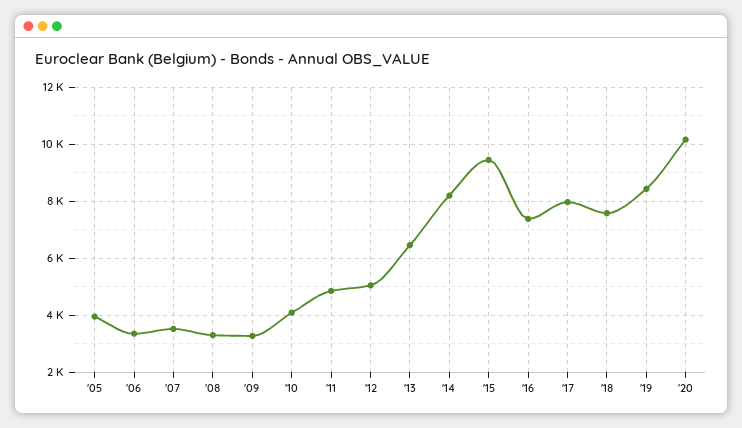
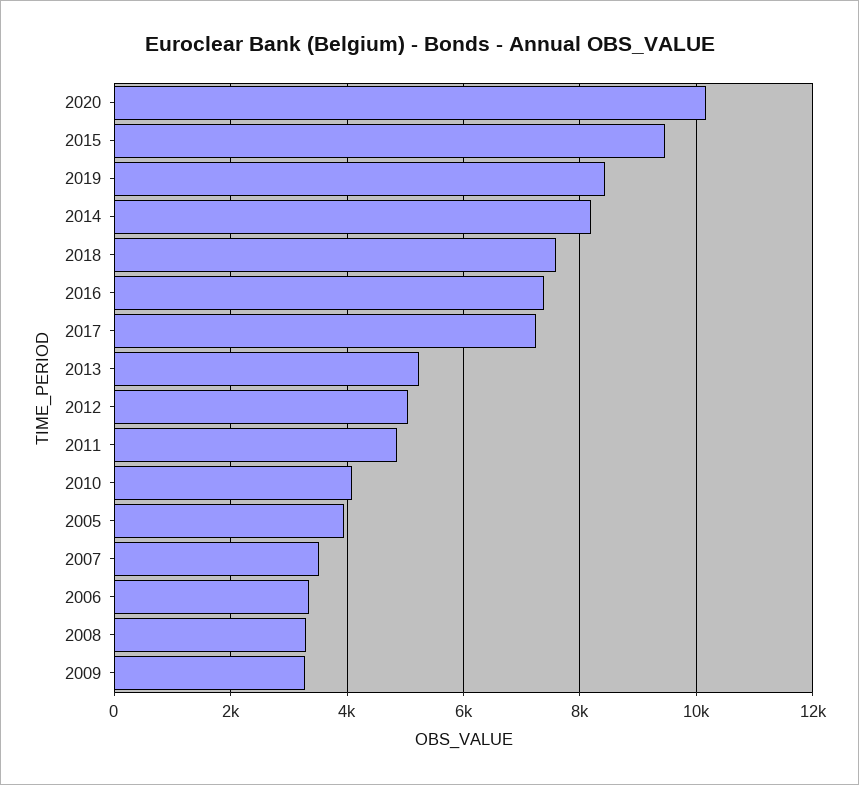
'13: 6500 -> 5200
'17: 8000 -> 7200

